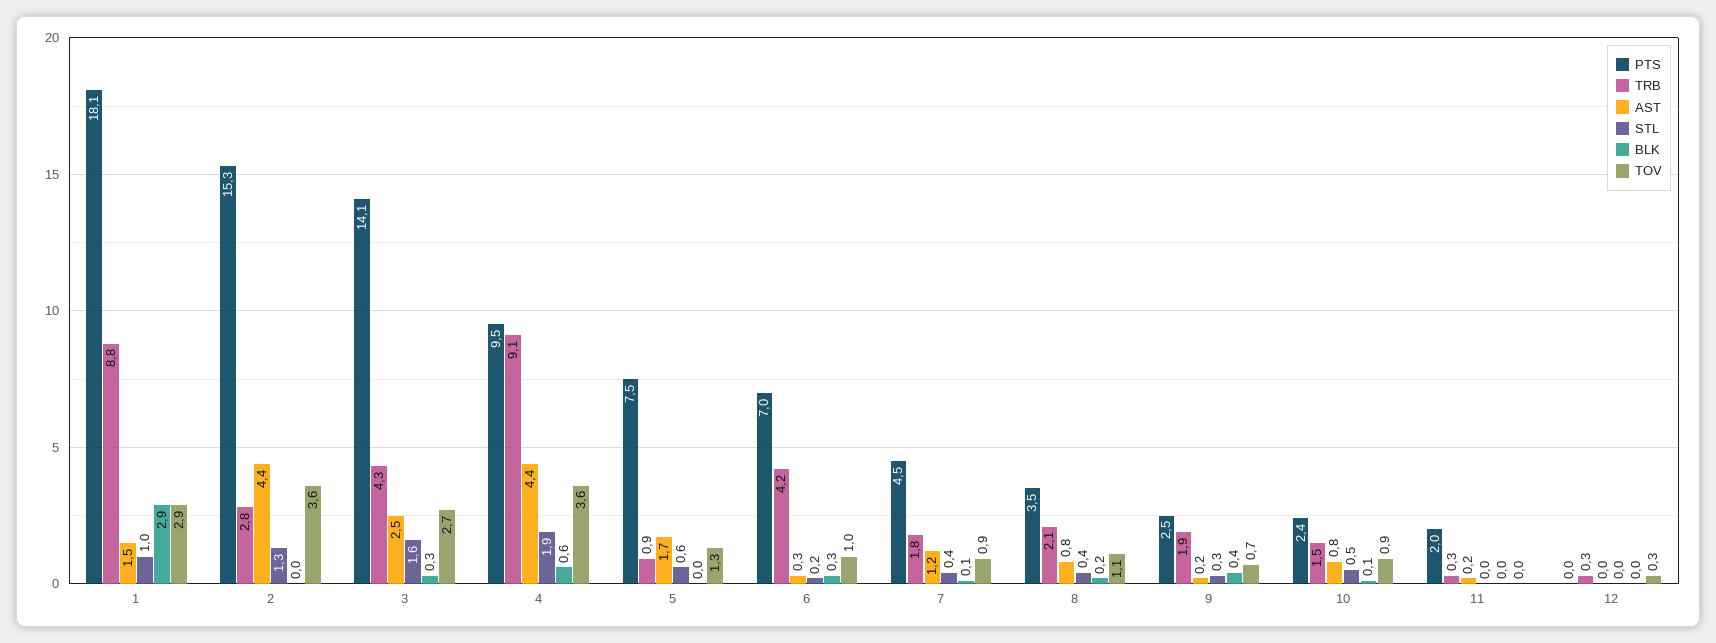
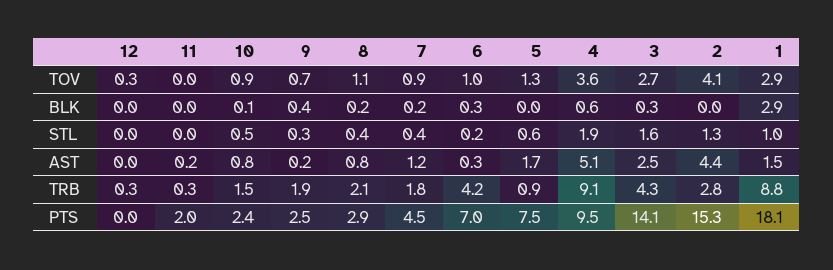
TOV, 2: 3.6 -> 4.1
AST, 4: 4.4 -> 5.1
BLK, 7: 0.1 -> 0.2
PTS, 8: 3.5 -> 2.9

